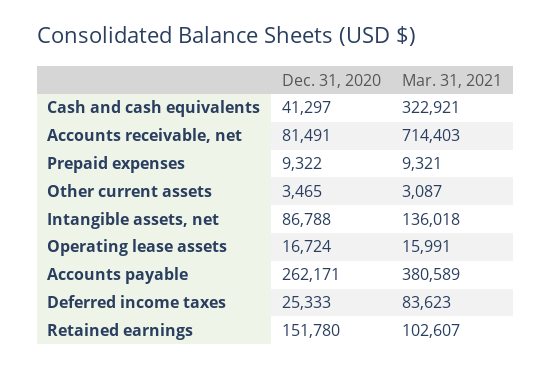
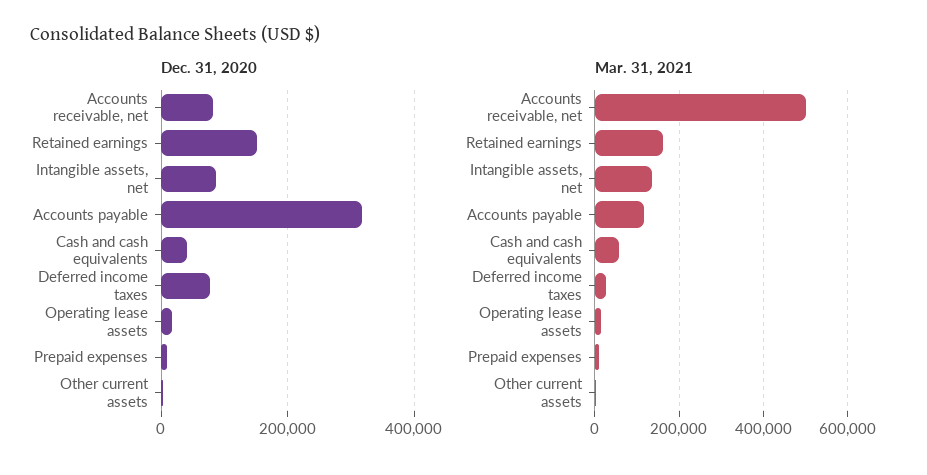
Mar. 31, 2021, Cash and cash equivalents: 322921 -> 60000
Mar. 31, 2021, Accounts receivable, net: 714403 -> 500000
Dec. 31, 2020, Accounts payable: 262171 -> 320000
Mar. 31, 2021, Accounts payable: 380589 -> 120000
Dec. 31, 2020, Deferred income taxes: 25333 -> 80000
Mar. 31, 2021, Deferred income taxes: 83623 -> 20000
Mar. 31, 2021, Retained earnings: 102607 -> 160000

